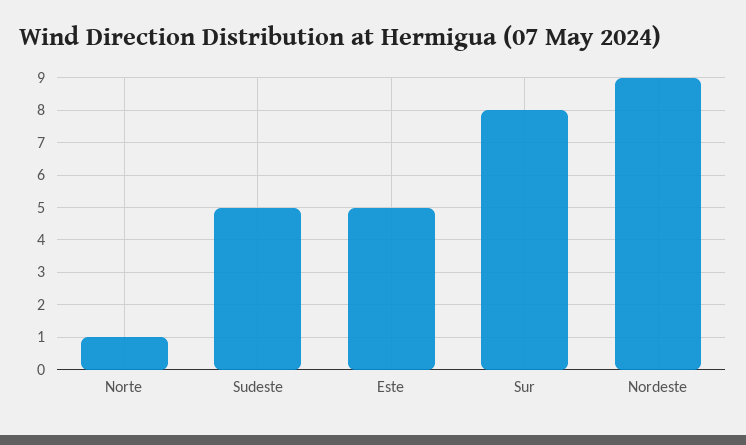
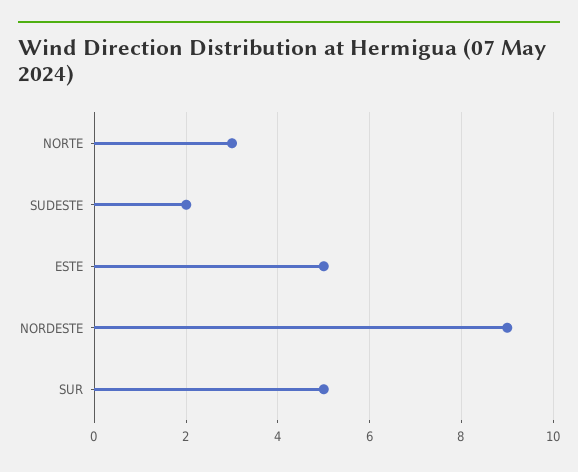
Norte: 1 -> 3
Sudeste: 5 -> 2
Sur: 8 -> 5

